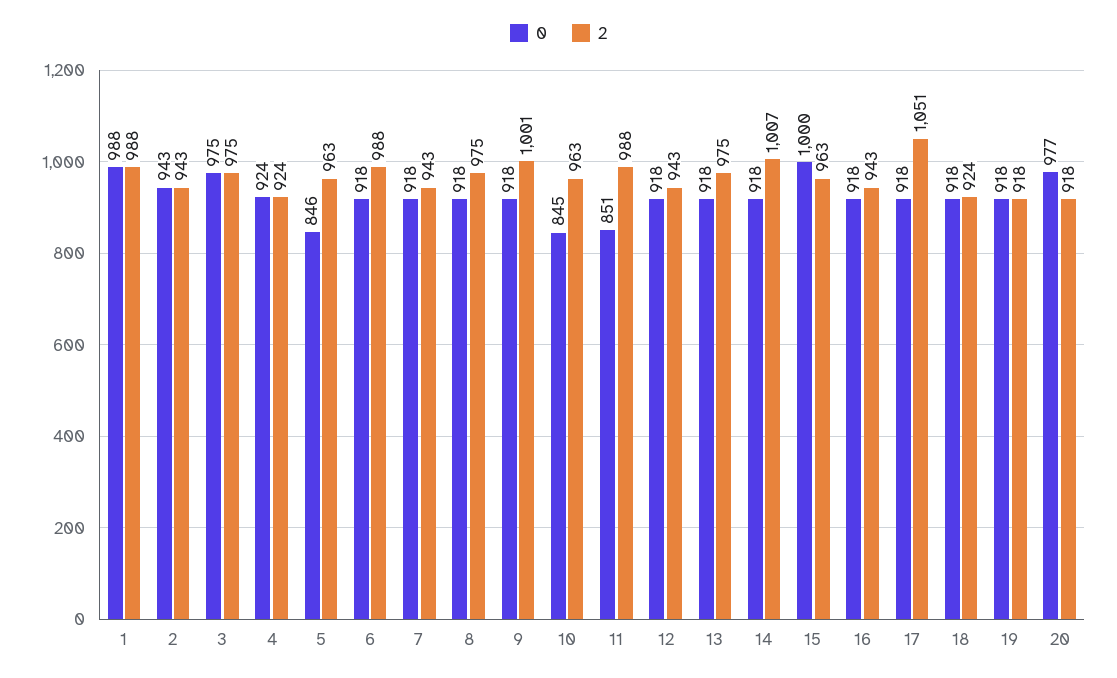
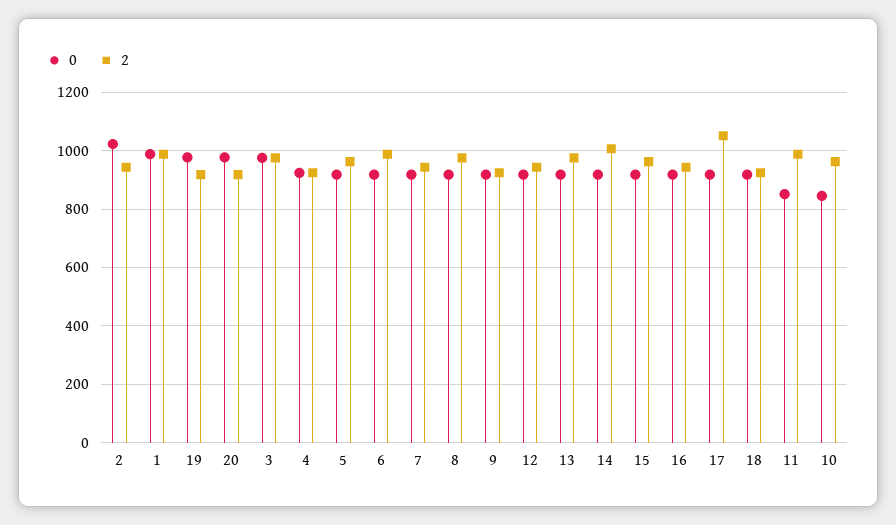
0, 2: 943 -> 1025
0, 5: 846 -> 925
2, 9: 1001 -> 925
0, 15: 1000 -> 925
0, 19: 918 -> 975

